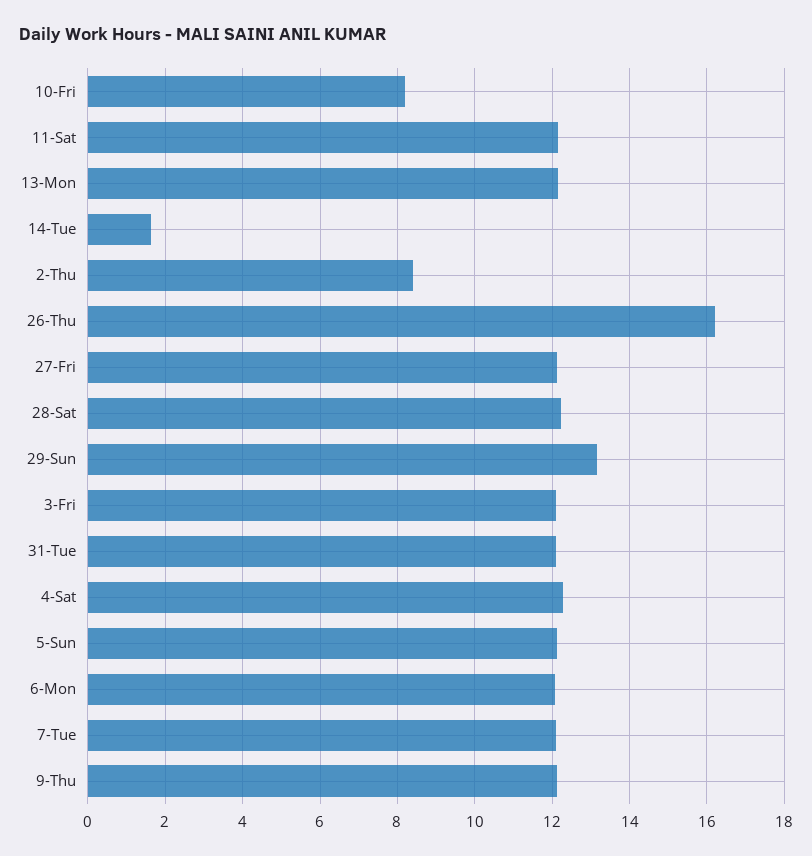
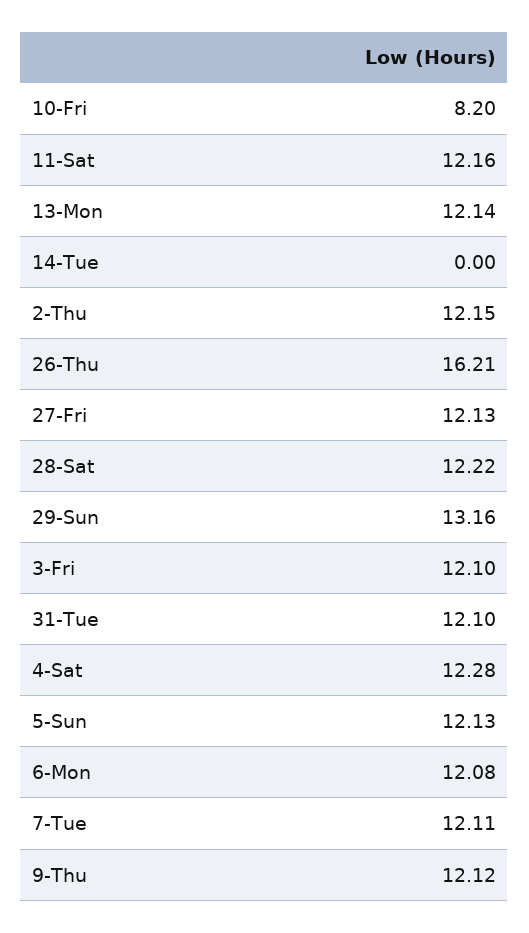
14-Tue: 1.6 -> 0
2-Thu: 8.4 -> 12.15

